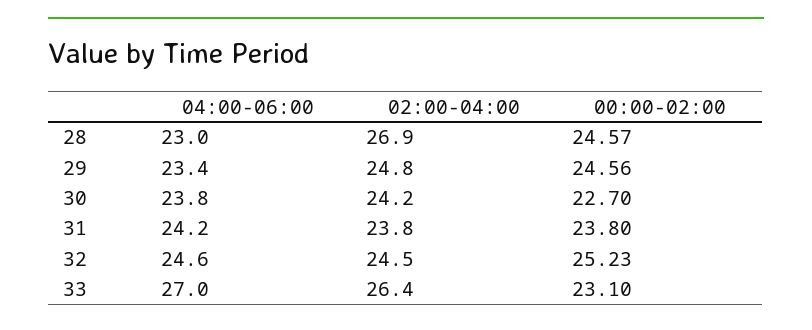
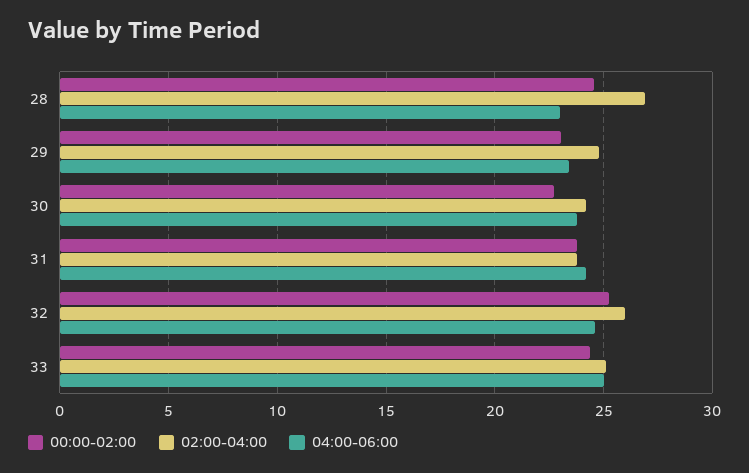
00:00-02:00, 29: 24.56 -> 23
02:00-04:00, 32: 24.5 -> 26
04:00-06:00, 33: 27 -> 25
02:00-04:00, 33: 26.4 -> 25
00:00-02:00, 33: 23.1 -> 24.5

